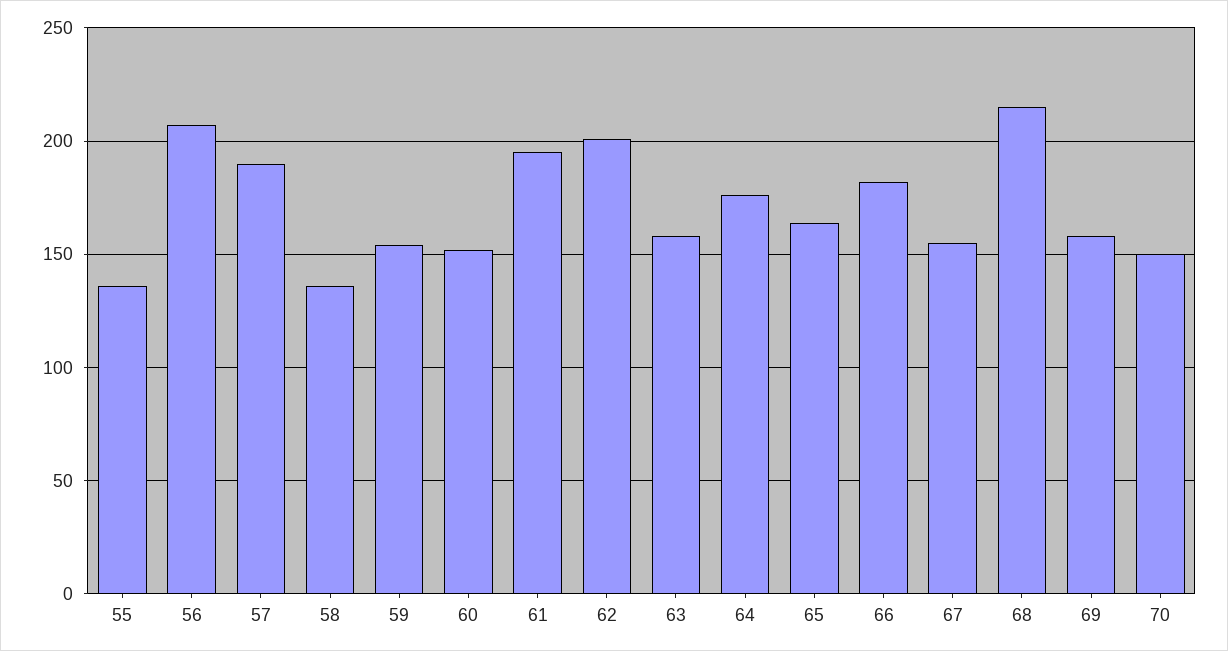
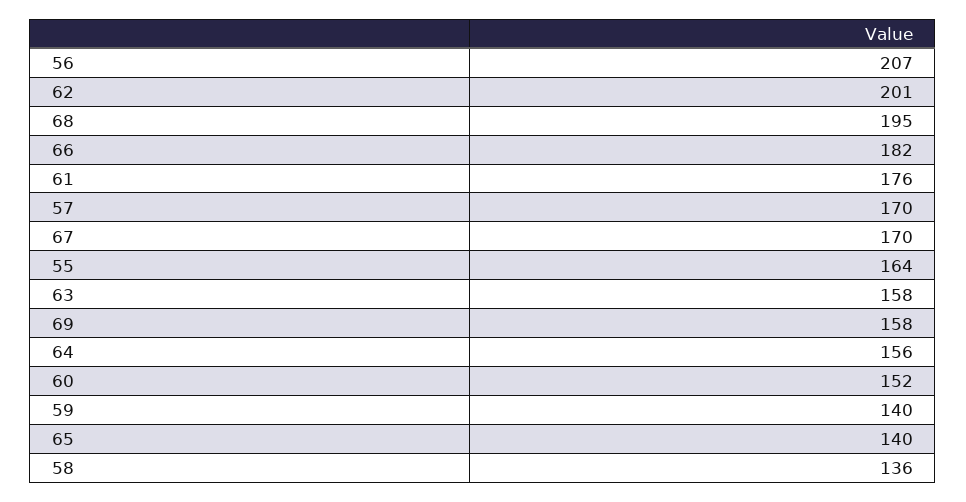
55: 135 -> 164
57: 190 -> 170
59: 155 -> 140
61: 195 -> 176
64: 175 -> 156
65: 165 -> 140
67: 155 -> 170
68: 215 -> 195
70: 150 -> none

